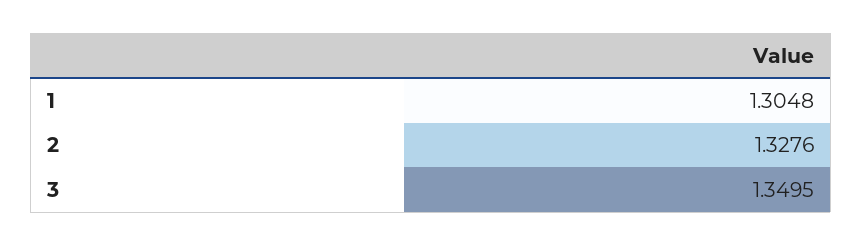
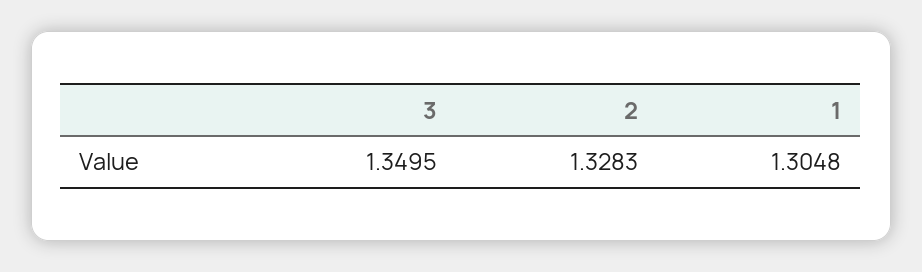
2: 1.3276 -> 1.3283

